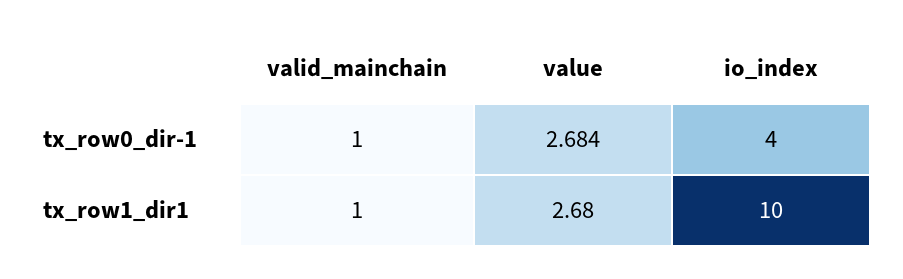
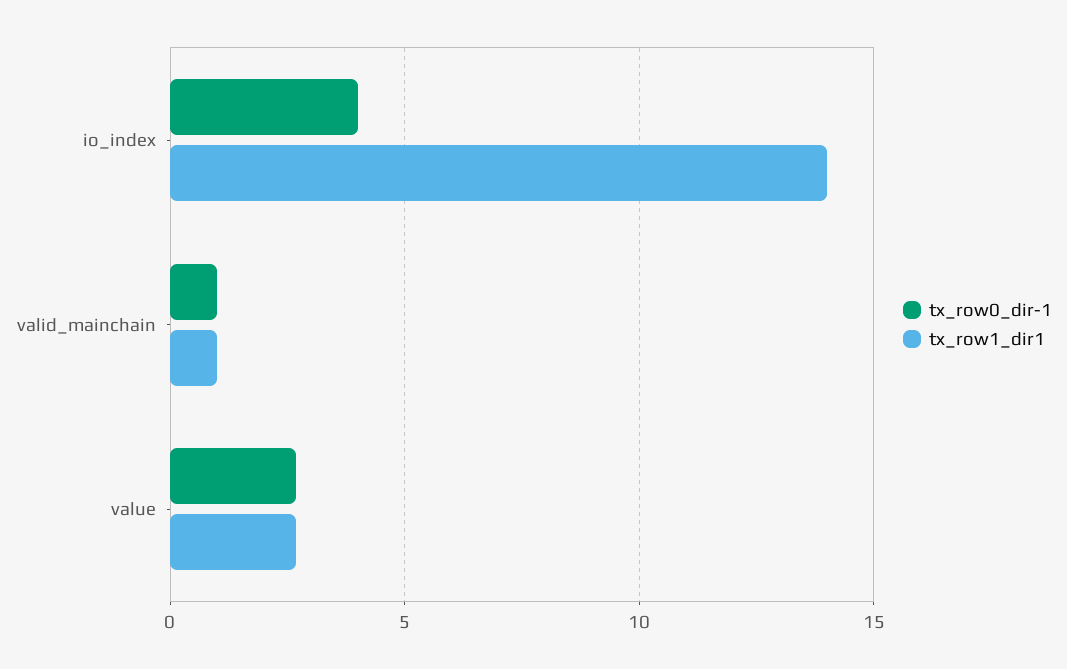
tx_row1_dir1, io_index: 10 -> 14

